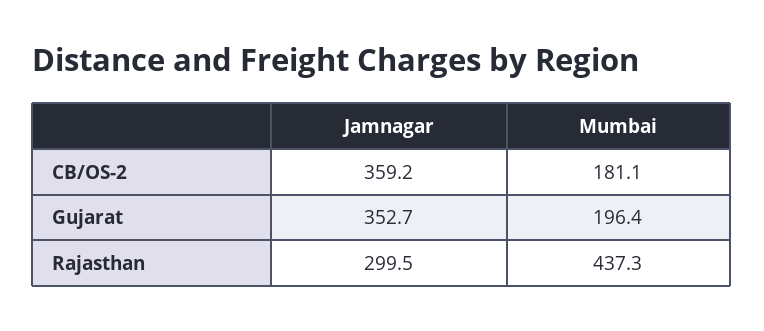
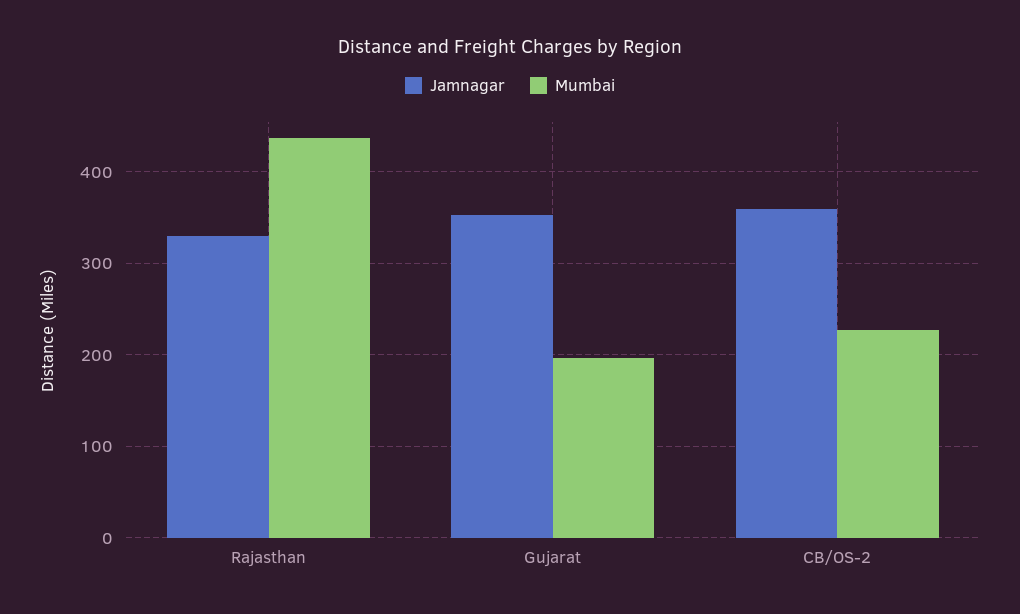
Mumbai, CB/OS-2: 181.1 -> 230
Jamnagar, Rajasthan: 299.5 -> 330

